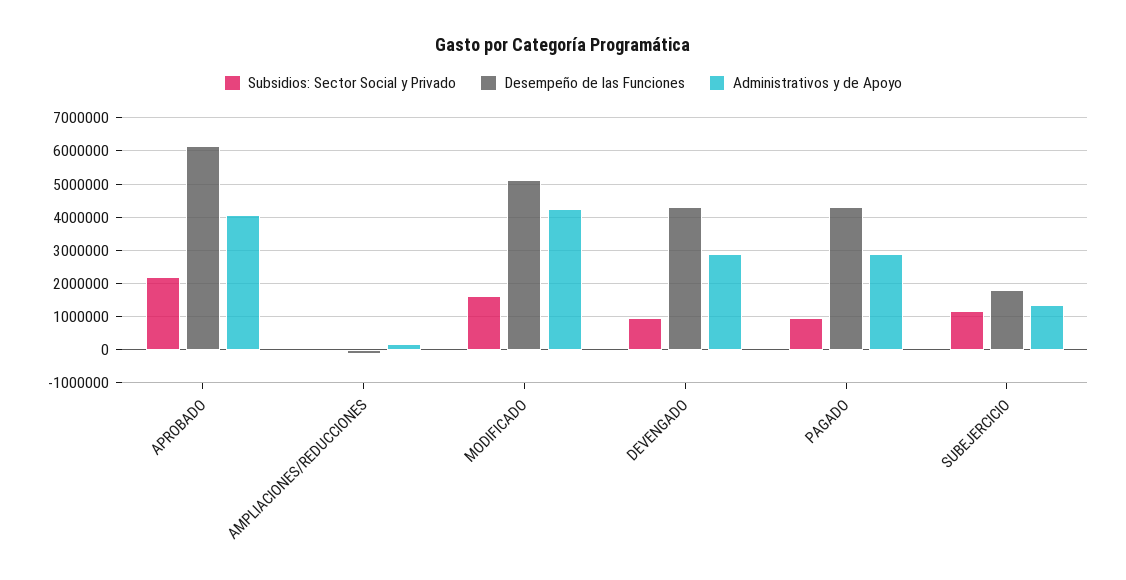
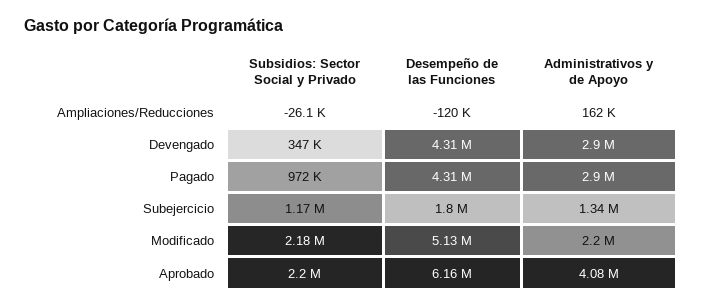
Subsidios: Sector Social y Privado, MODIFICADO: 1600000 -> 2180000
Administrativos y de Apoyo, MODIFICADO: 4200000 -> 2200000
Subsidios: Sector Social y Privado, DEVENGADO: 1000000 -> 347000

